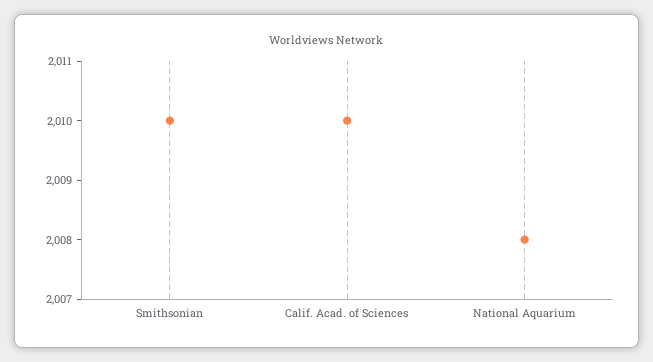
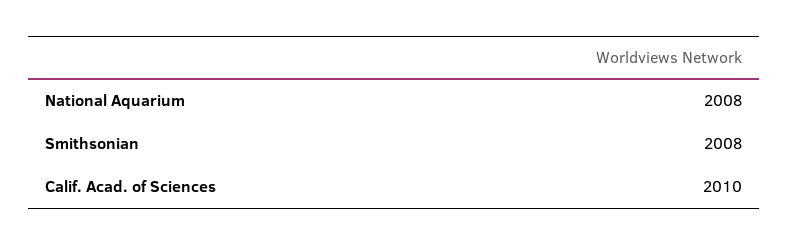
Smithsonian: 2010 -> 2008

